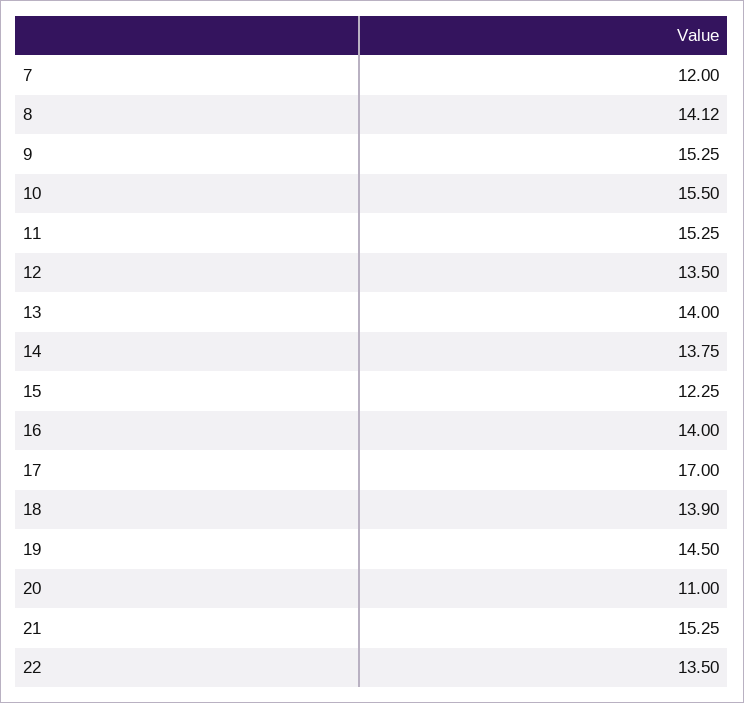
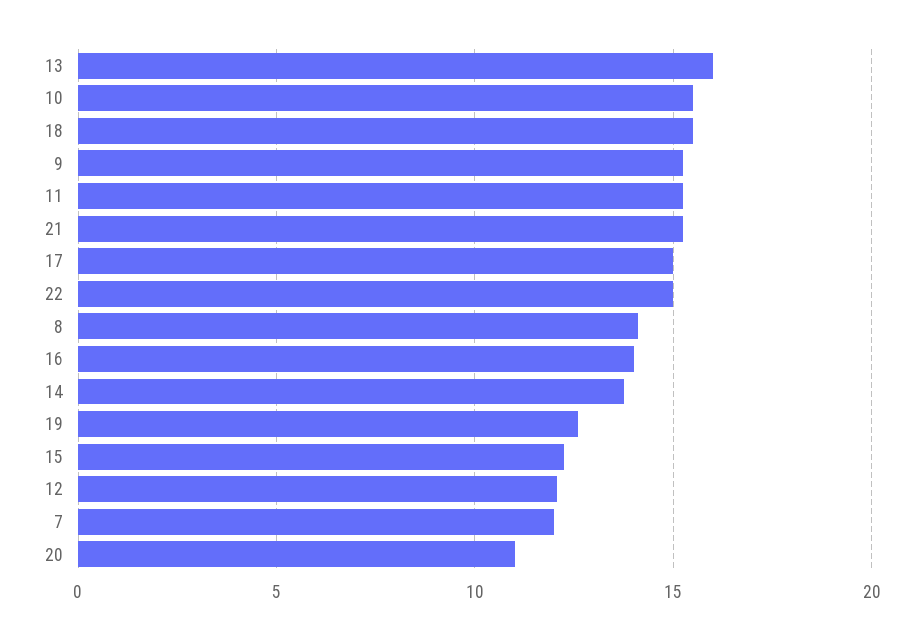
12: 13.5 -> 12
13: 14 -> 16
17: 17 -> 15
18: 13.9 -> 15.5
19: 14.5 -> 12.5
22: 13.5 -> 15

